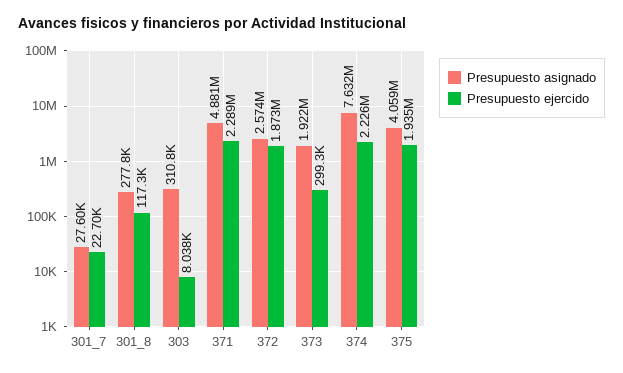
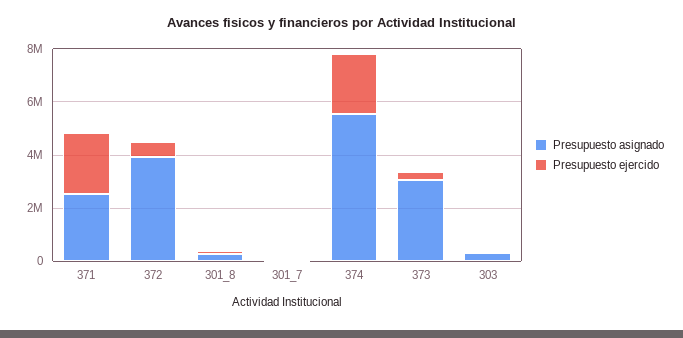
Presupuesto asignado, 371: 4881000 -> 2500000
Presupuesto asignado, 372: 2574000 -> 4000000
Presupuesto ejercido, 372: 1873000 -> 500000
Presupuesto asignado, 373: 1922000 -> 3000000
Presupuesto asignado, 374: 7632000 -> 5500000
Presupuesto asignado, 375: 4059000 -> none
Presupuesto ejercido, 375: 1935000 -> none

